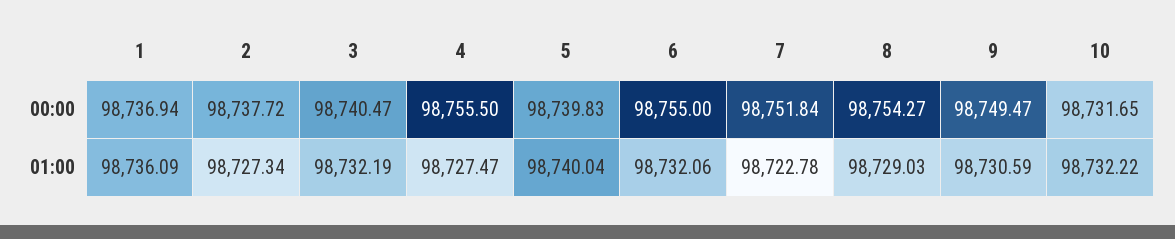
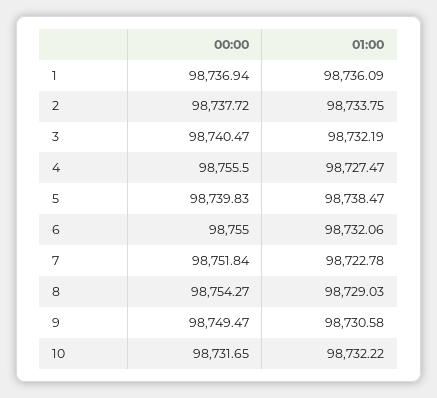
2, 01:00: 98727.34 -> 98733.75
5, 01:00: 98740.04 -> 98738.47
9, 01:00: 98730.59 -> 98730.58

